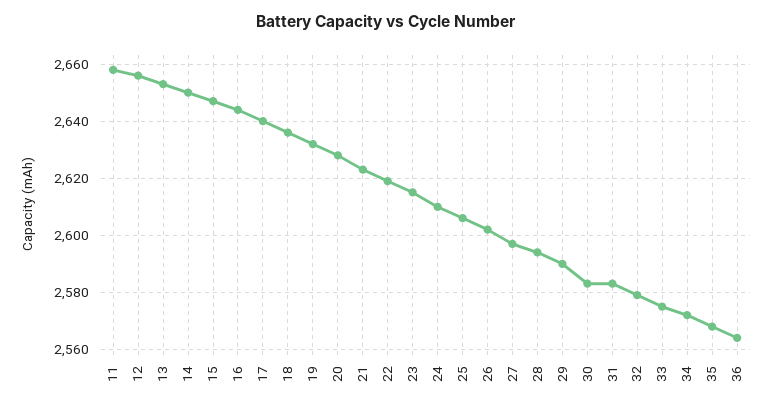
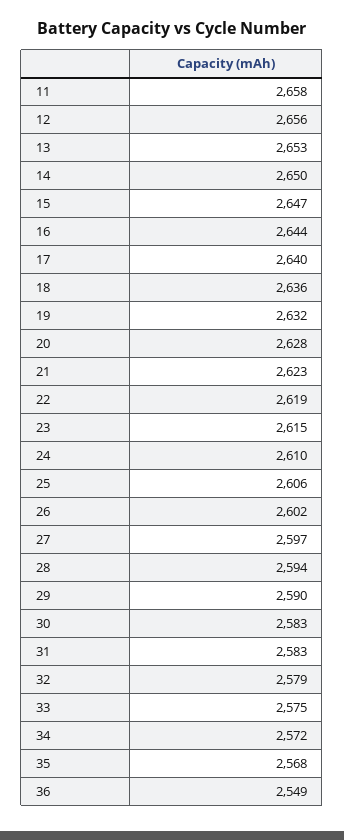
36: 2565 -> 2549

